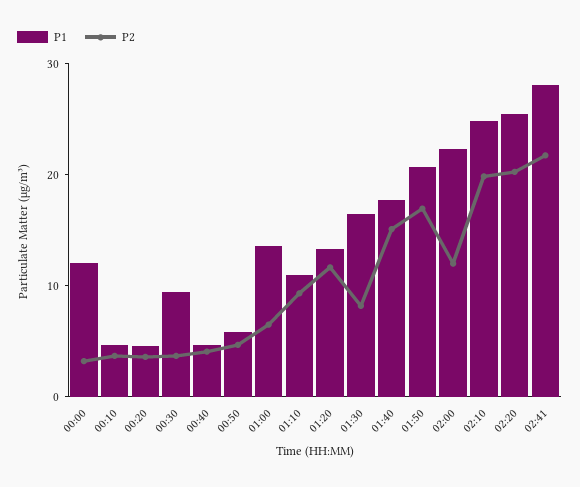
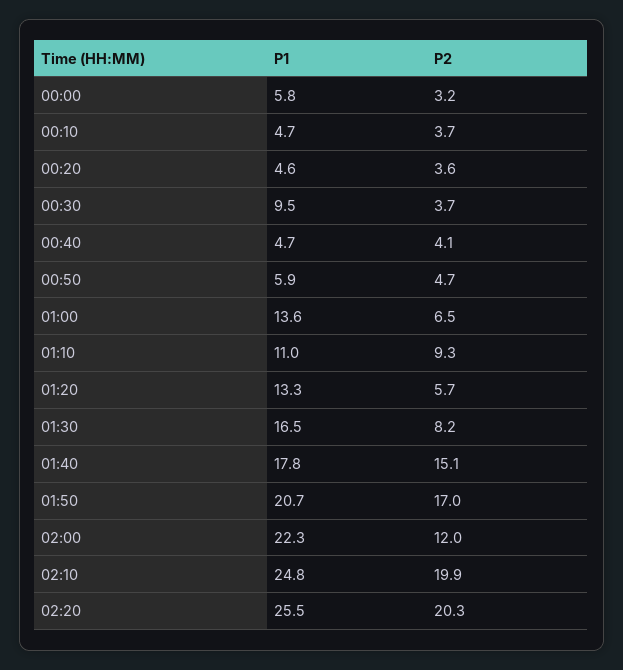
P1, 00:00: 12 -> 5.8
P2, 01:20: 12 -> 5.7
P1, 02:41: 28 -> none
P2, 02:41: 22 -> none

